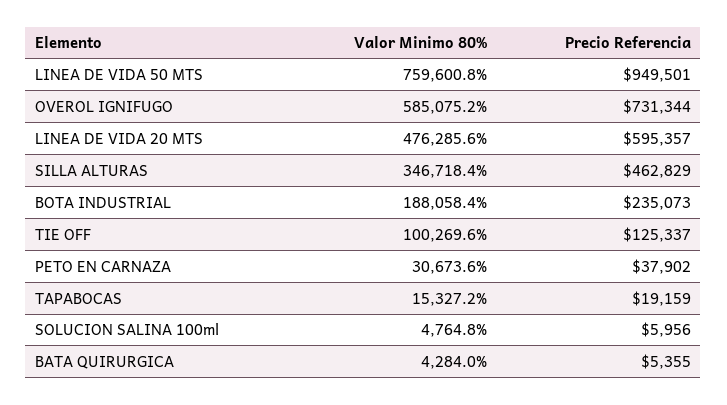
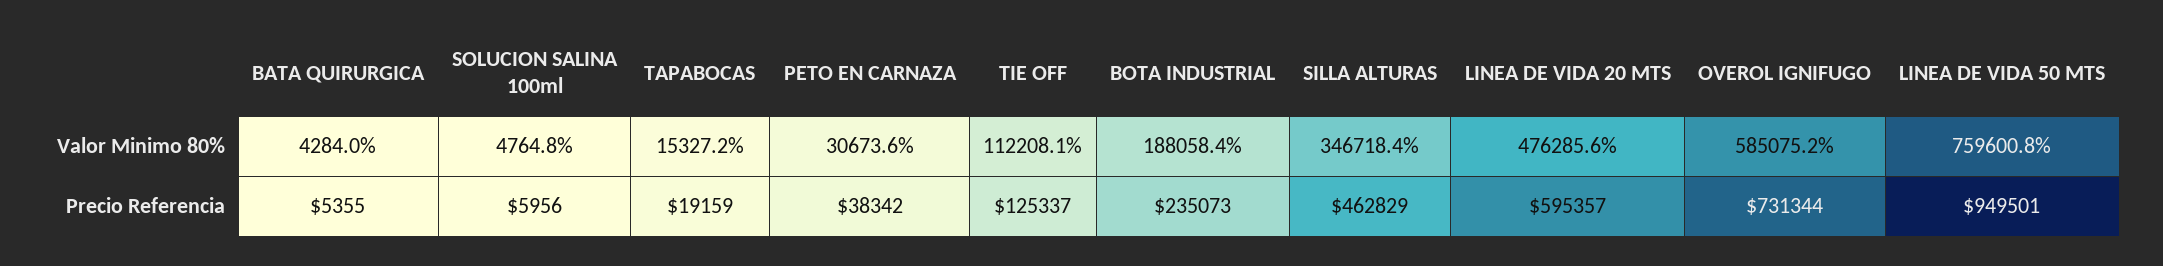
Valor Minimo 80%, TIE OFF: 100269.6 -> 112208.1
Precio Referencia, PETO EN CARNAZA: 37902 -> 38342

